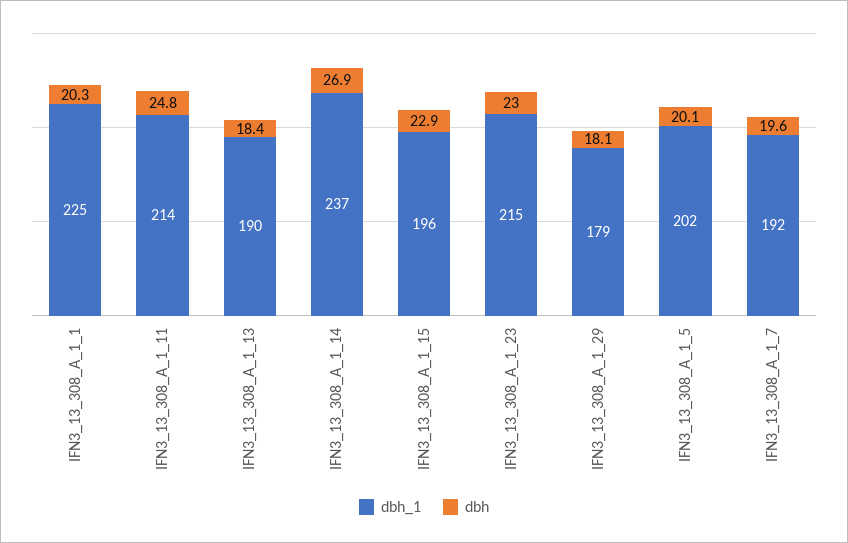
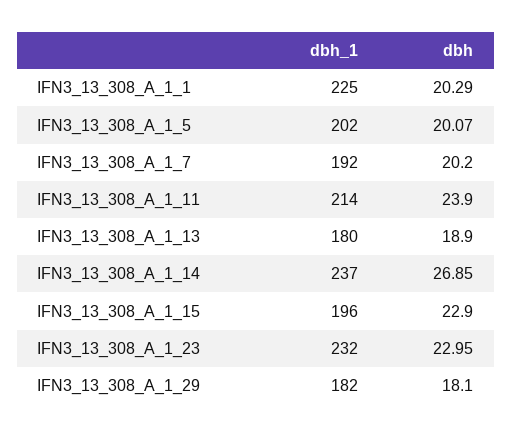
dbh, IFN3_13_308_A_1_11: 24.8 -> 23.9
dbh_1, IFN3_13_308_A_1_13: 190 -> 180
dbh, IFN3_13_308_A_1_13: 18.4 -> 18.9
dbh_1, IFN3_13_308_A_1_23: 215 -> 232
dbh_1, IFN3_13_308_A_1_29: 179 -> 182
dbh, IFN3_13_308_A_1_7: 19.6 -> 20.2

